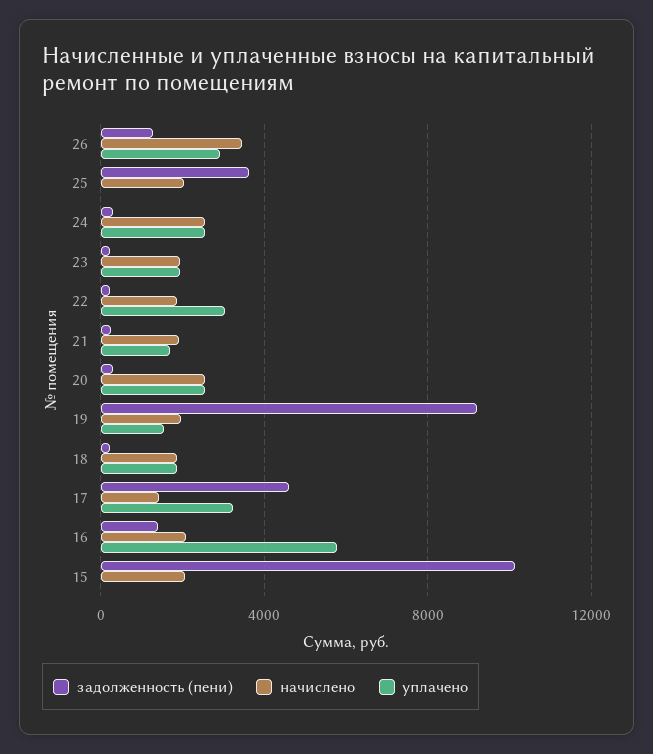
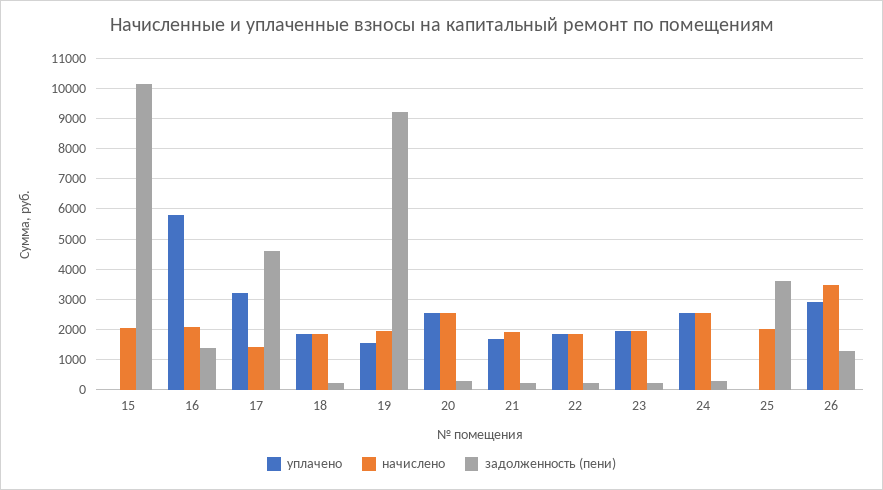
уплачено, 22: 3000 -> 1800

